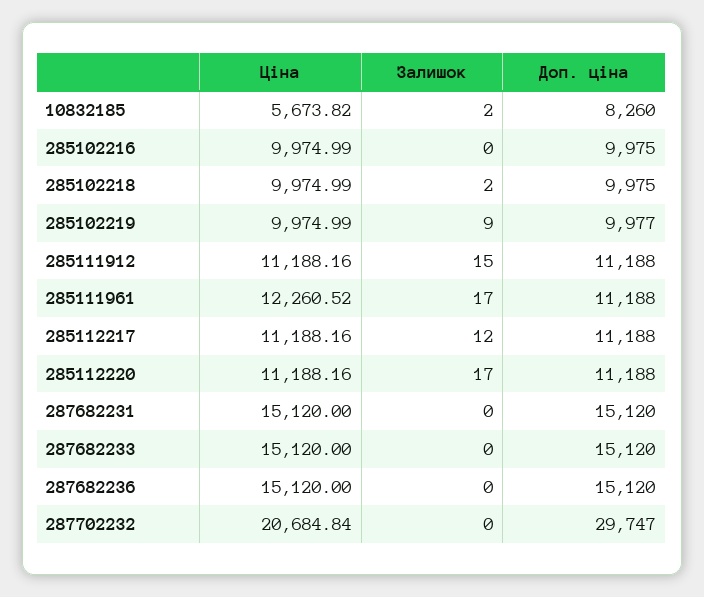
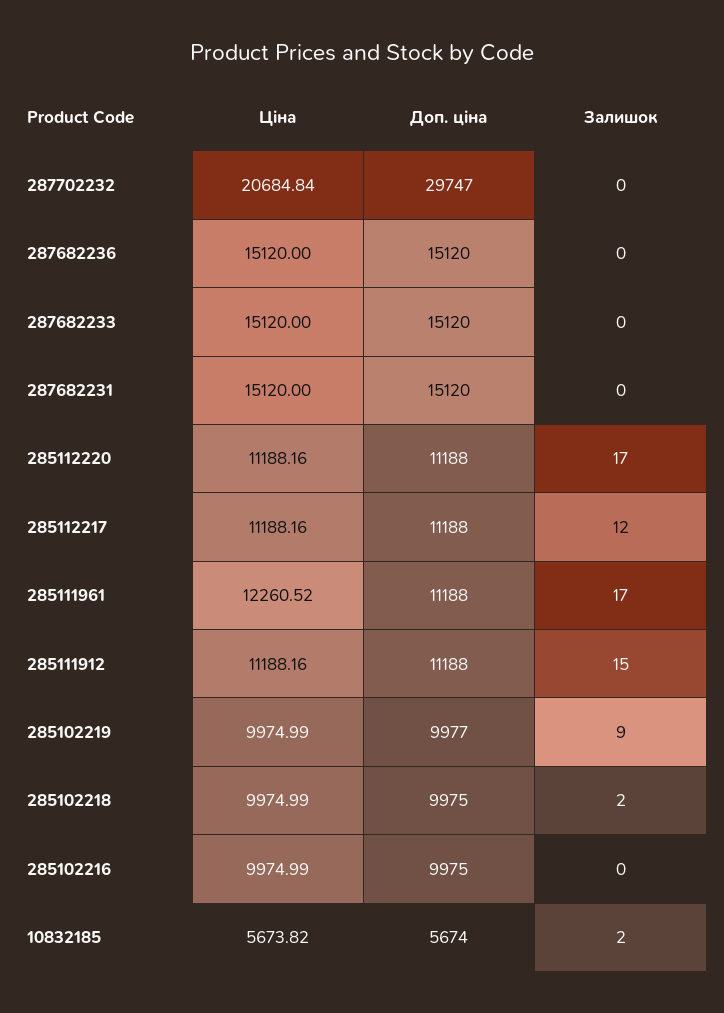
Доп. ціна, 10832185: 8260 -> 5674

